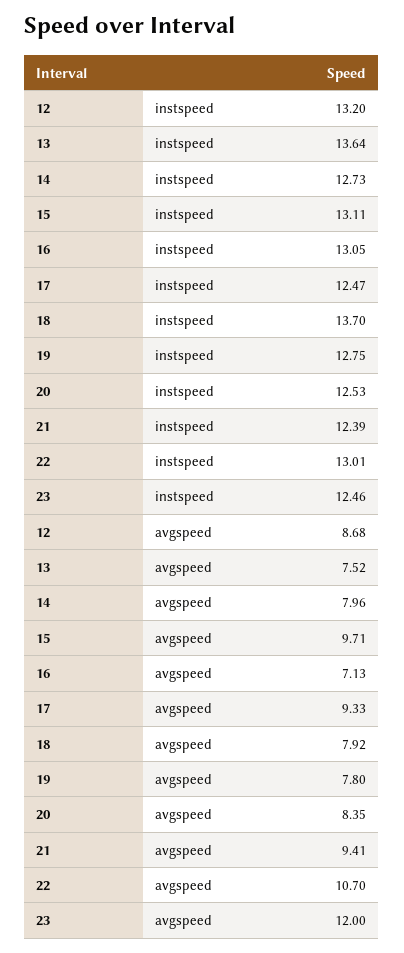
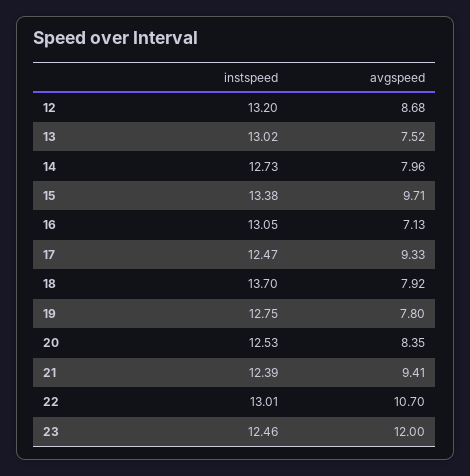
13, instspeed: 13.64 -> 13.02
15, instspeed: 13.11 -> 13.38

